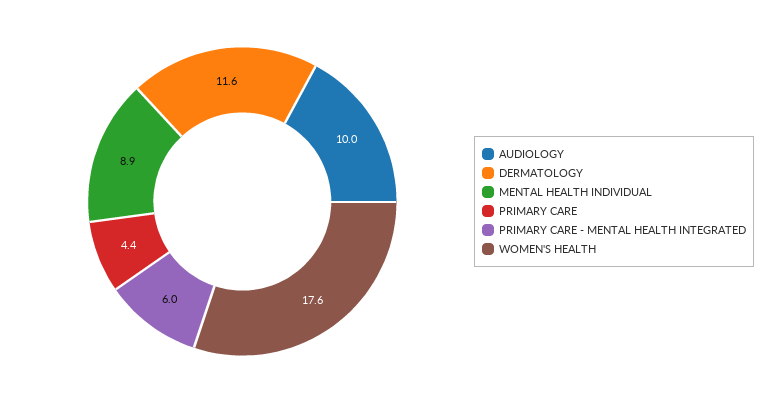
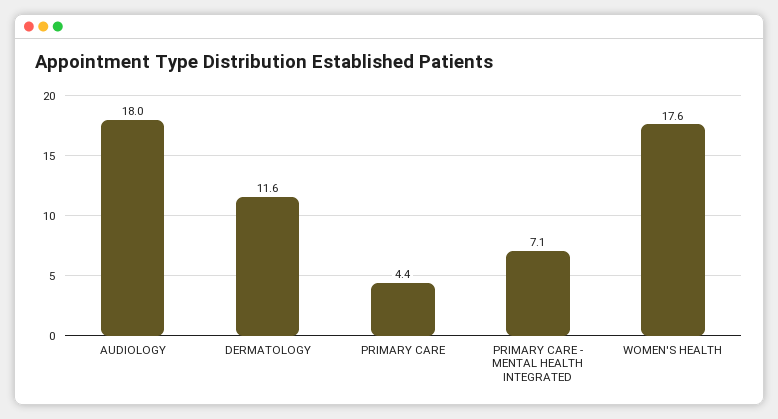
AUDIOLOGY: 10 -> 18
MENTAL HEALTH INDIVIDUAL: 8.9 -> none
PRIMARY CARE - MENTAL HEALTH INTEGRATED: 6 -> 7.1

